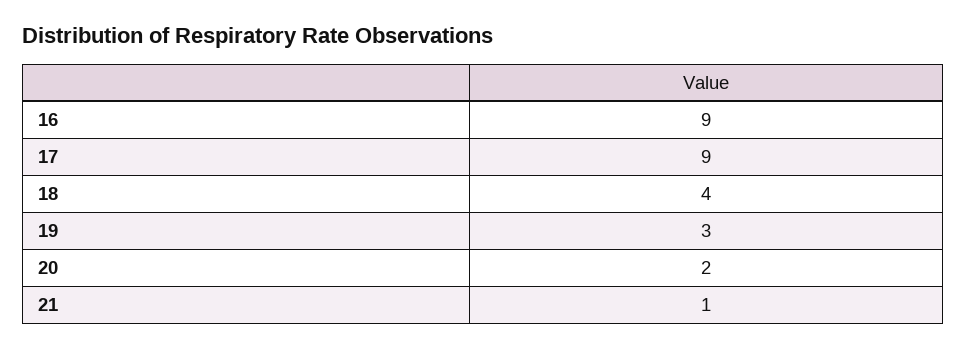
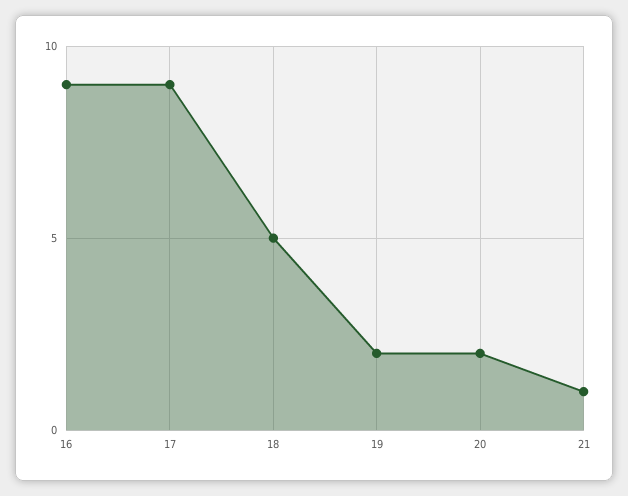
18: 4 -> 5
19: 3 -> 2

